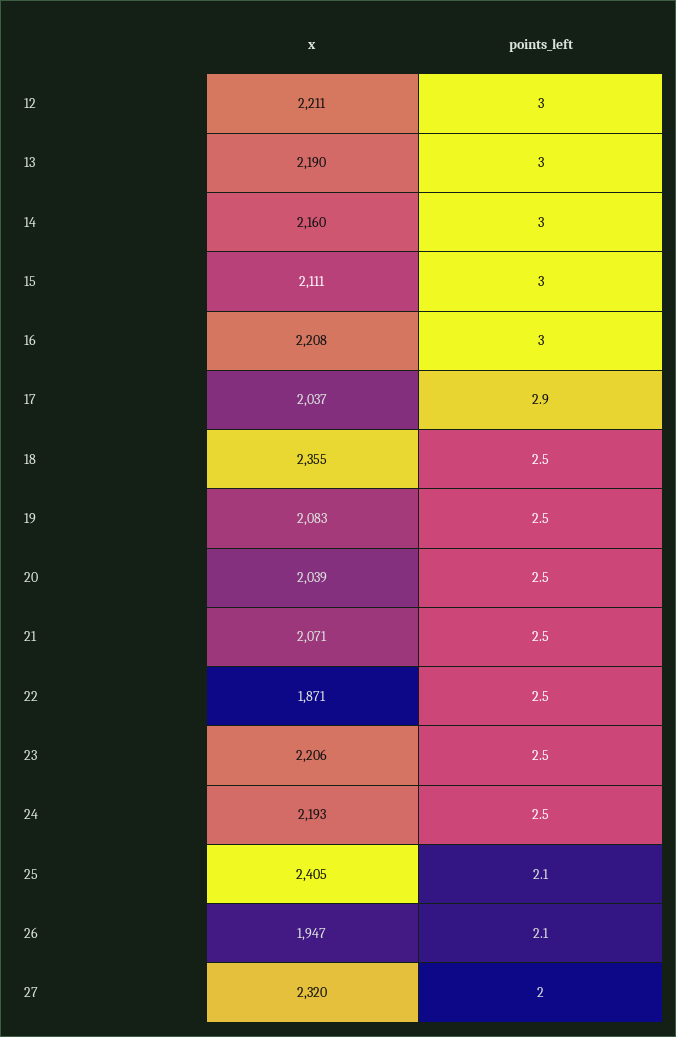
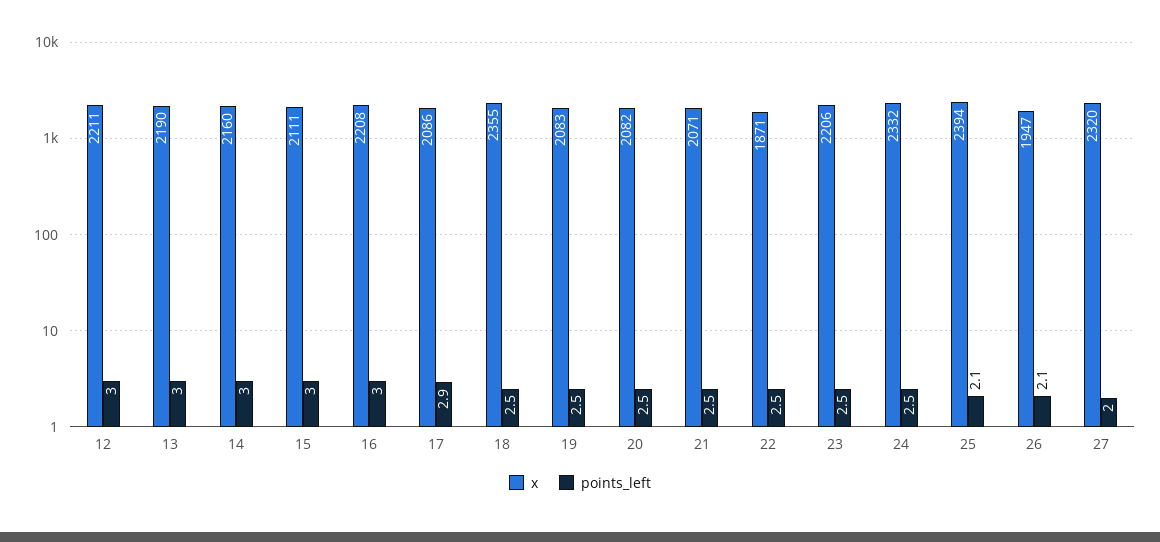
x, 17: 2037 -> 2086
x, 20: 2039 -> 2082
x, 24: 2193 -> 2332
x, 25: 2405 -> 2394

